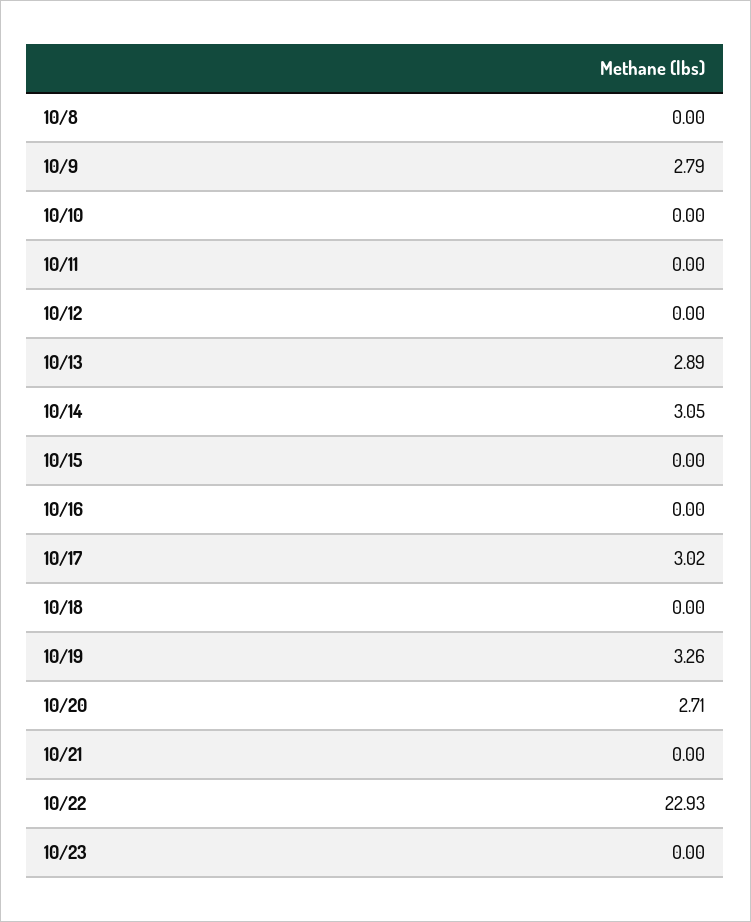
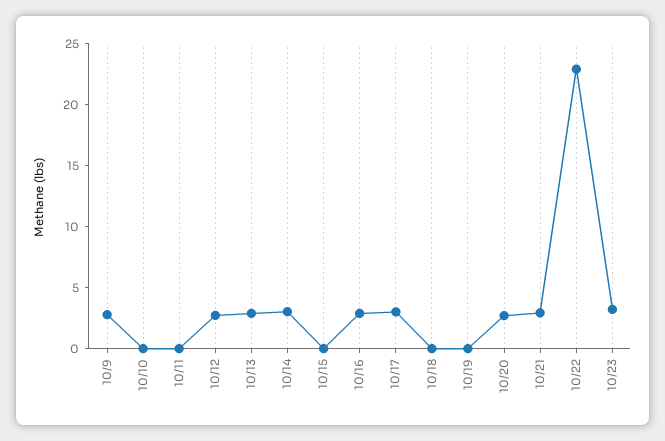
10/8: 0 -> none
10/12: 0 -> 3
10/16: 0 -> 3
10/19: 3.26 -> 0
10/21: 0 -> 3
10/23: 0 -> 3

